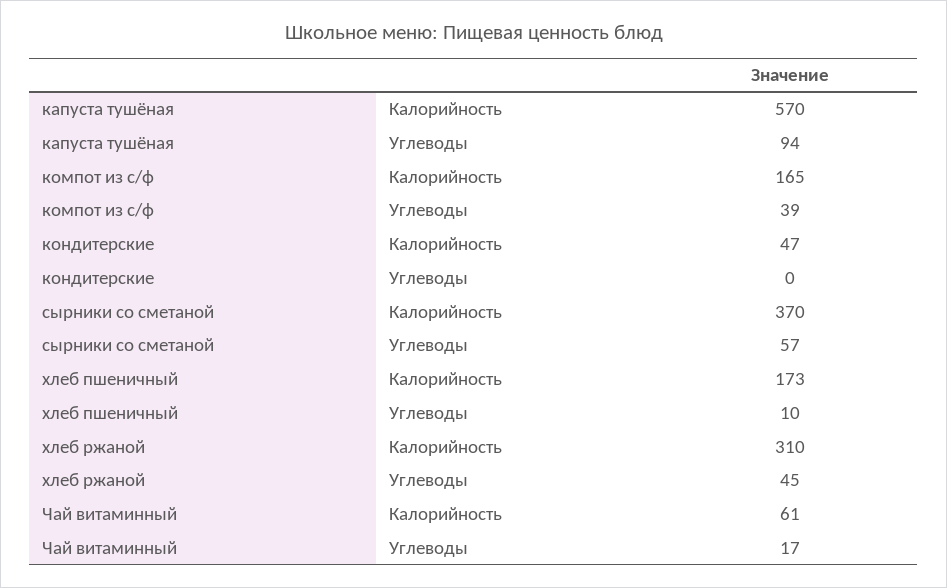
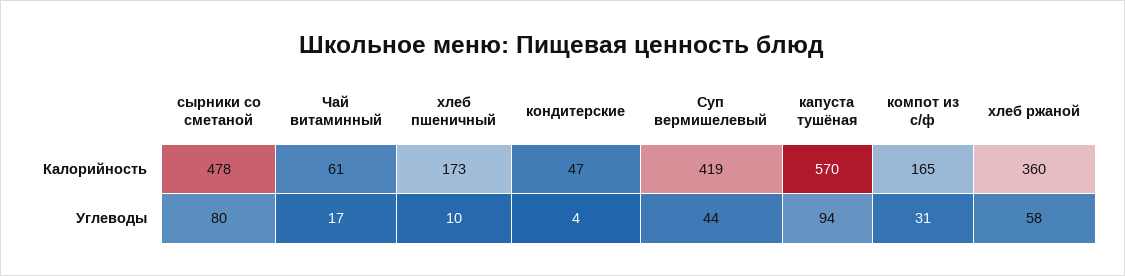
компот из с/ф, Углеводы: 39 -> 31
кондитерские, Углеводы: 0 -> 4
сырники со сметаной, Калорийность: 370 -> 478
сырники со сметаной, Углеводы: 57 -> 80
хлеб ржаной, Калорийность: 310 -> 360
хлеб ржаной, Углеводы: 45 -> 58
Суп вермишелевый, Калорийность: none -> 419
Суп вермишелевый, Углеводы: none -> 44

